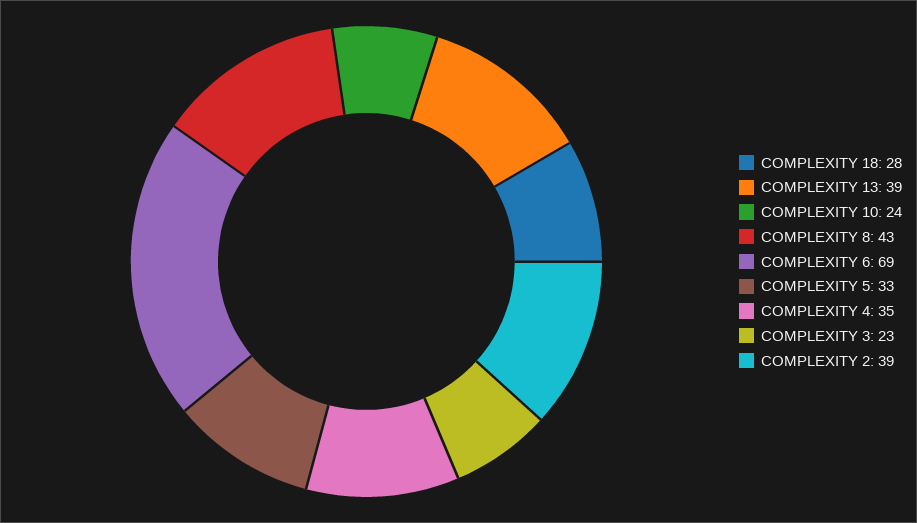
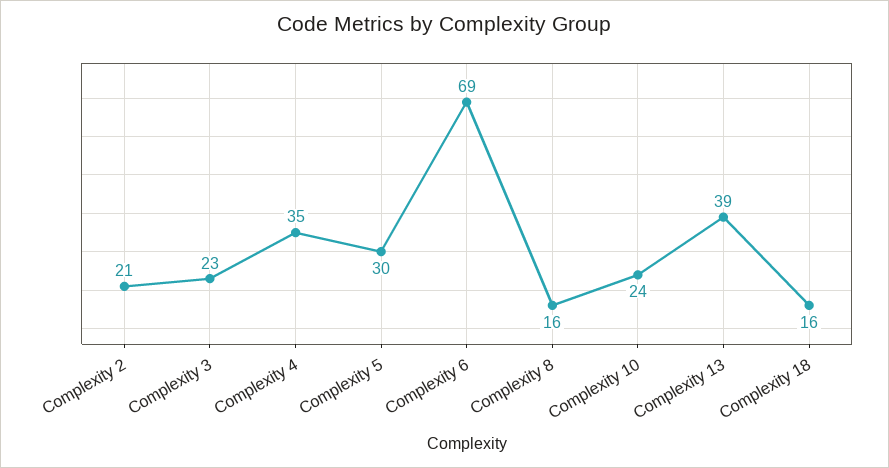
COMPLEXITY 18: 28 -> 16
COMPLEXITY 8: 43 -> 16
COMPLEXITY 5: 33 -> 30
COMPLEXITY 2: 39 -> 21

